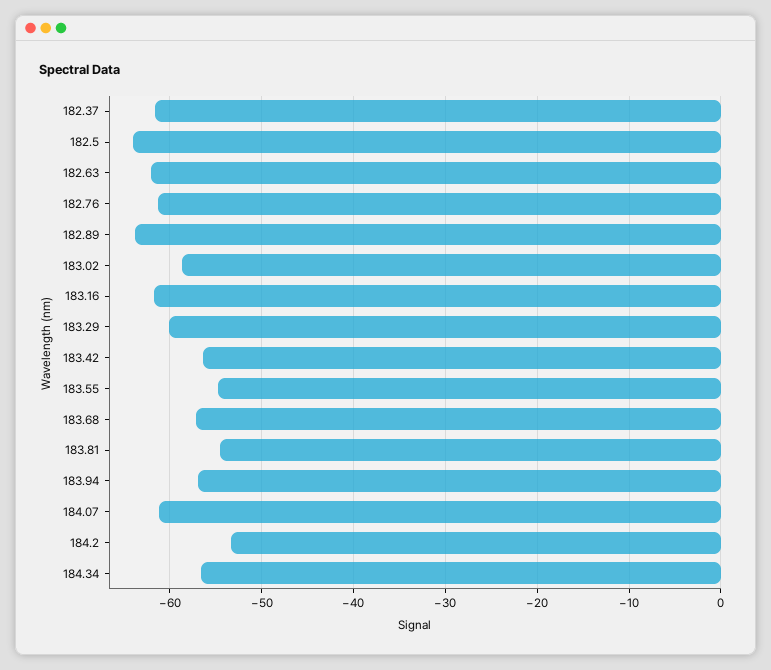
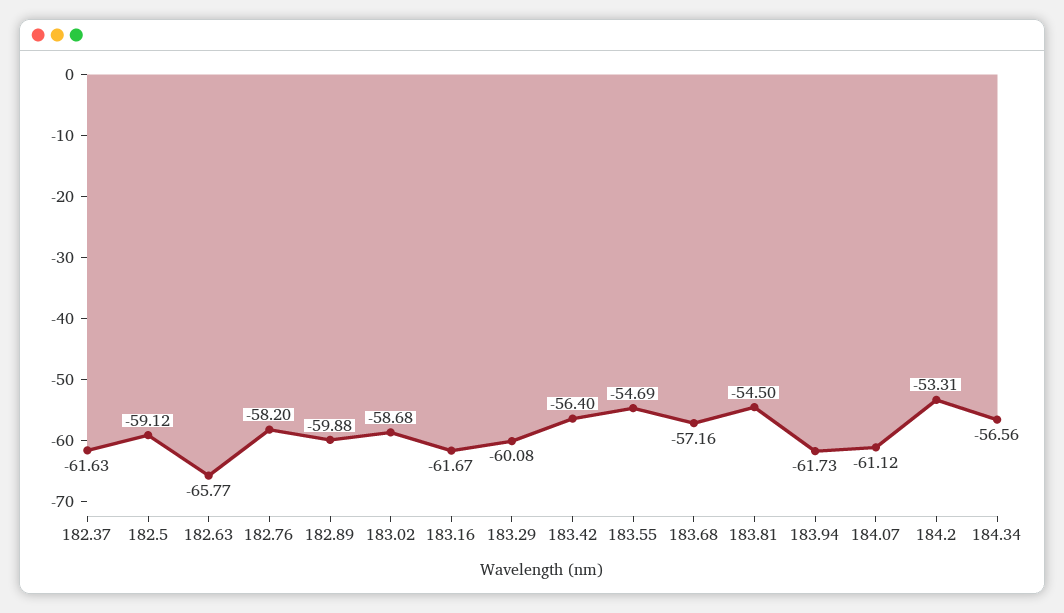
182.5: -64 -> -59.12
182.63: -62 -> -65.77
182.76: -61 -> -58.2
182.89: -64 -> -59.88
183.94: -57 -> -61.73

